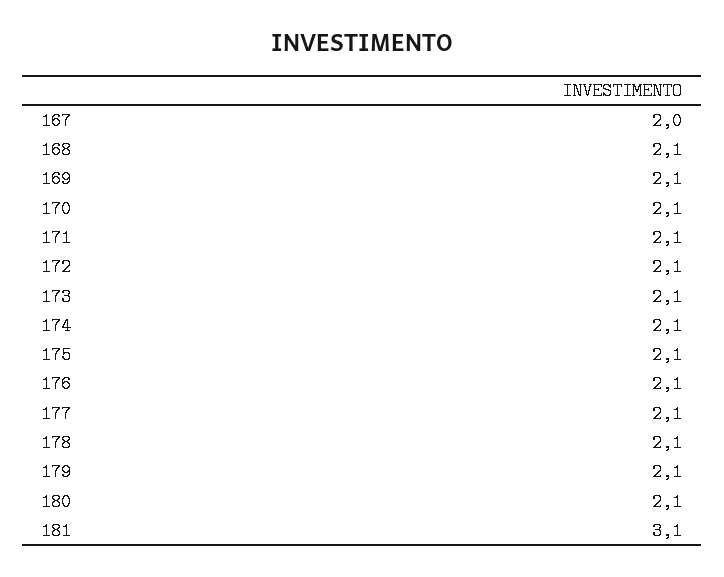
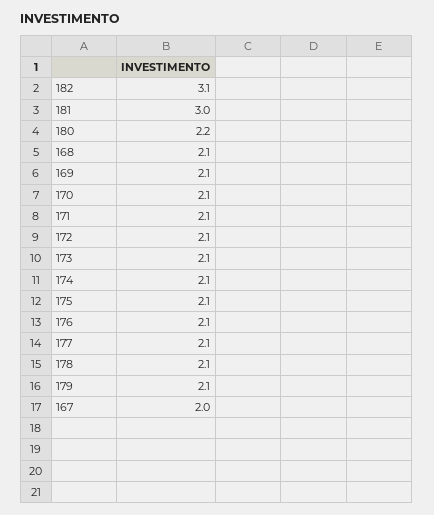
180: 2.1 -> 2.2
181: 3.1 -> 3
182: none -> 3.1

